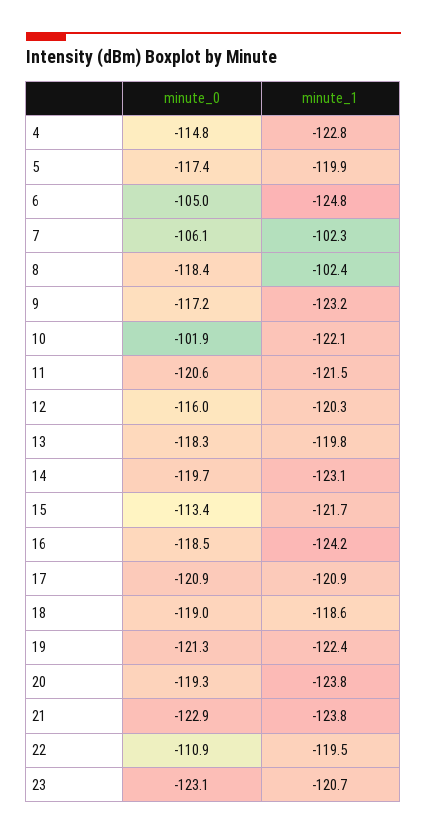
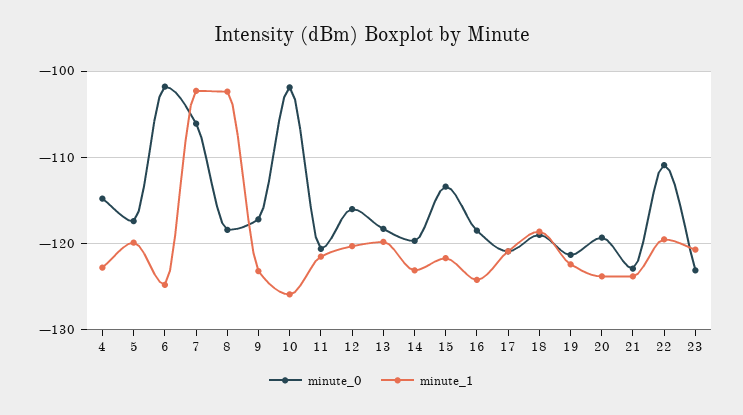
minute_0, 6: -105 -> -102
minute_1, 10: -122.1 -> -126

